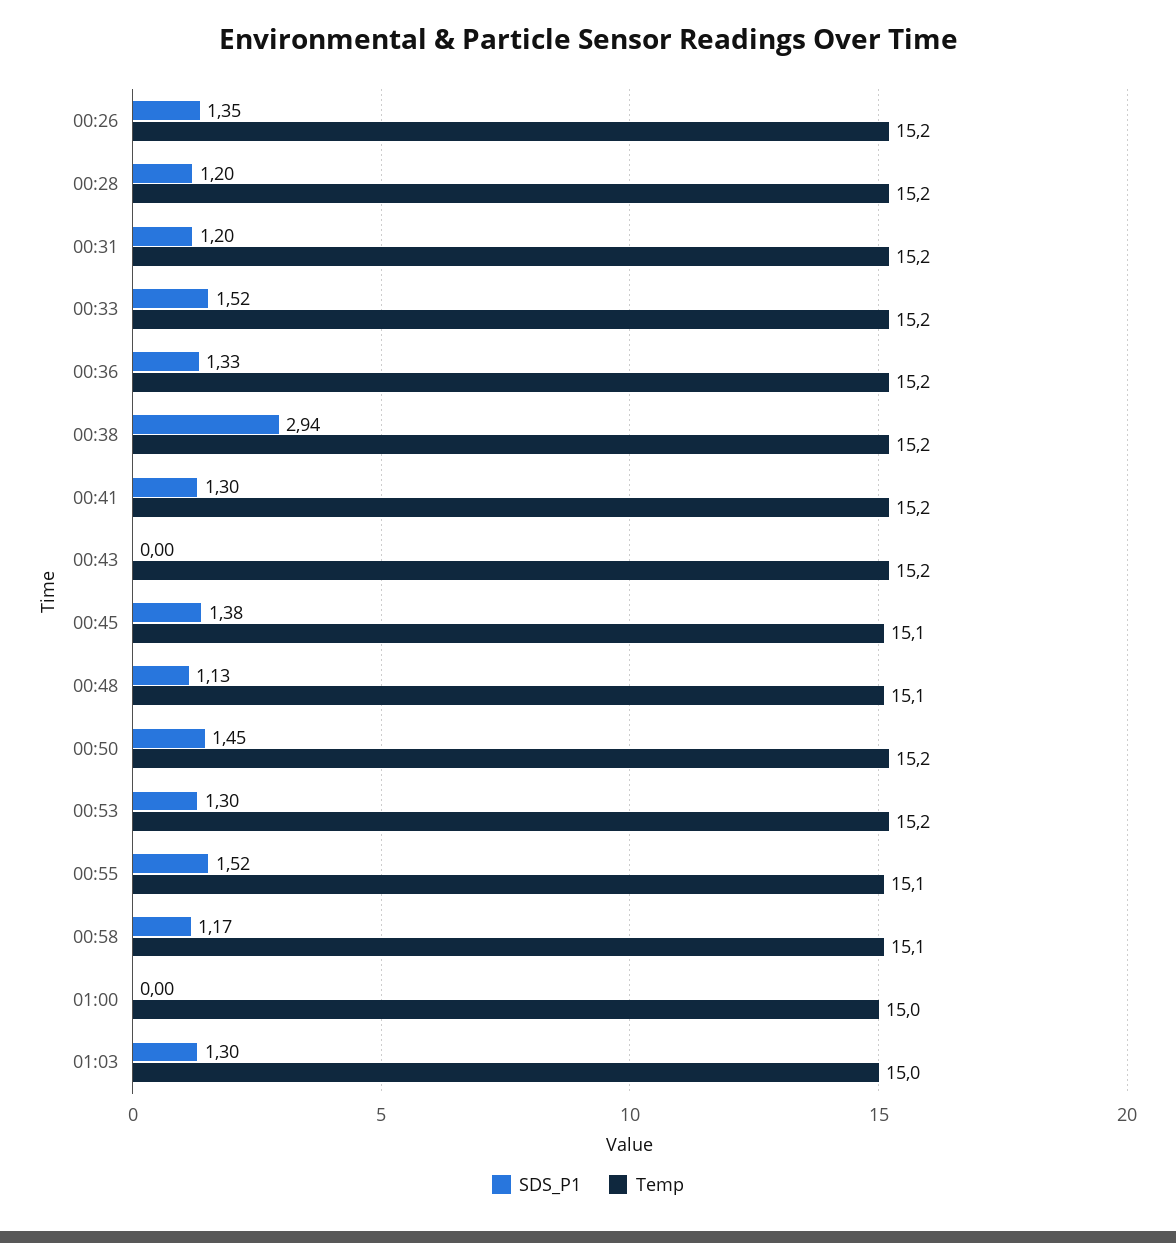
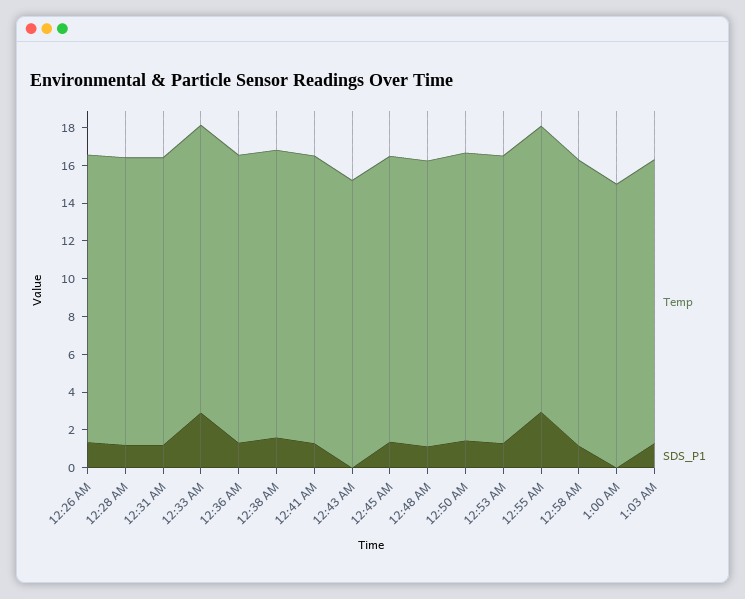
SDS_P1, 00:33: 1.52 -> 3
SDS_P1, 00:38: 2.94 -> 1.5
SDS_P1, 00:55: 1.52 -> 3

